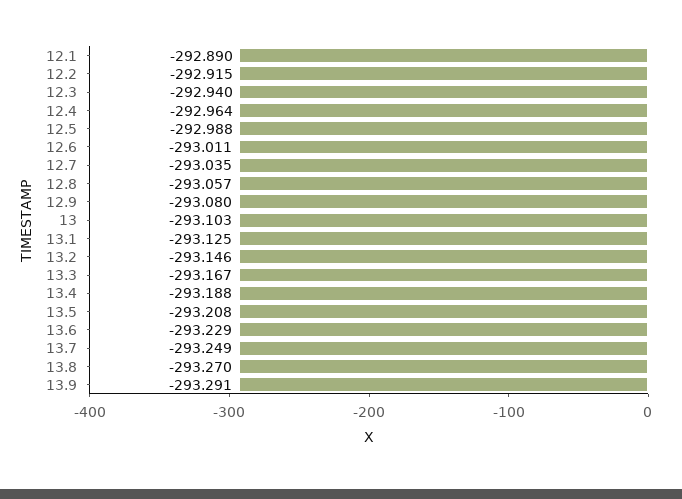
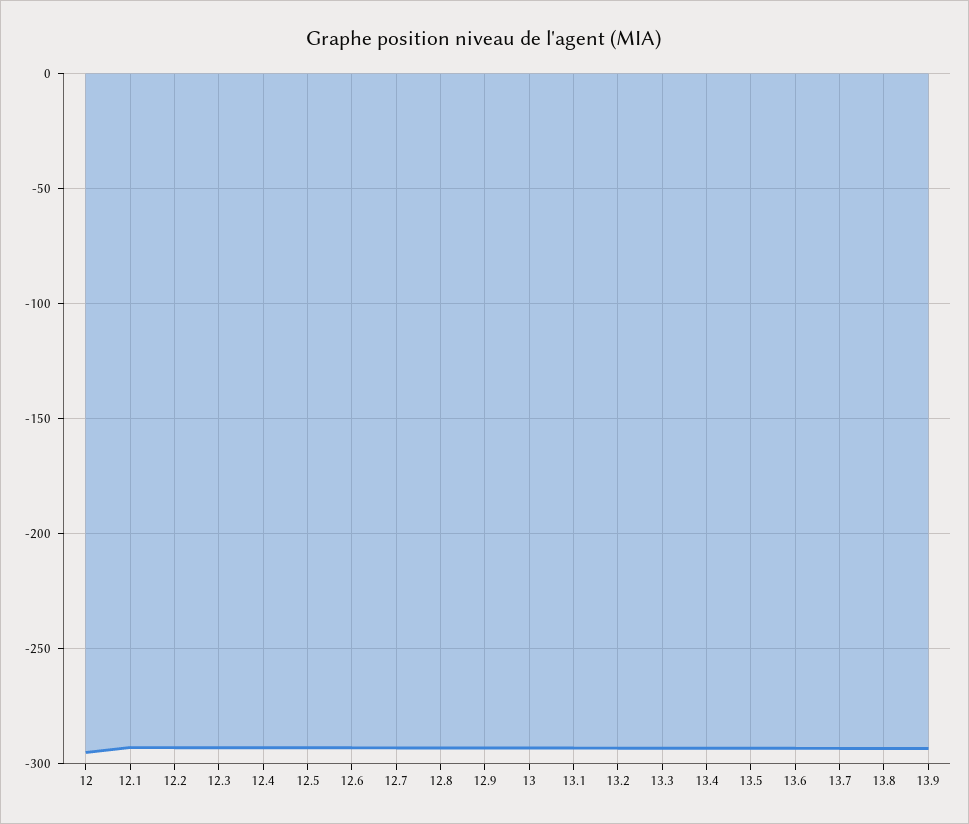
12: none -> -295

